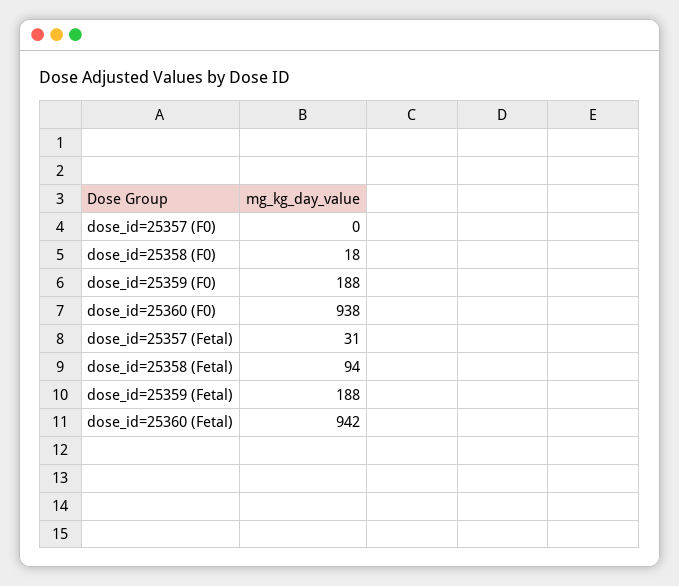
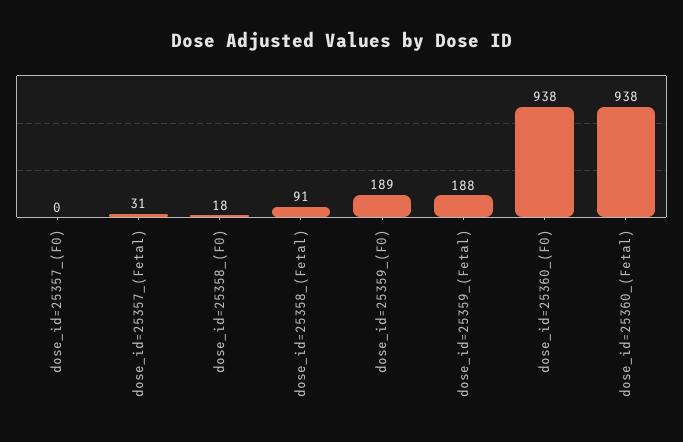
dose_id=25359 (F0): 188 -> 189
dose_id=25358 (Fetal): 94 -> 91
dose_id=25360 (Fetal): 942 -> 938

